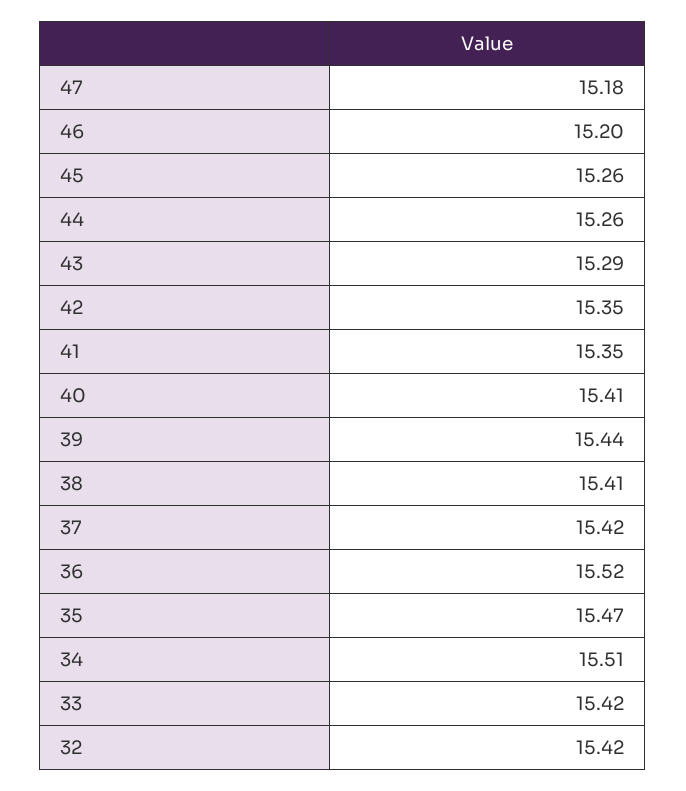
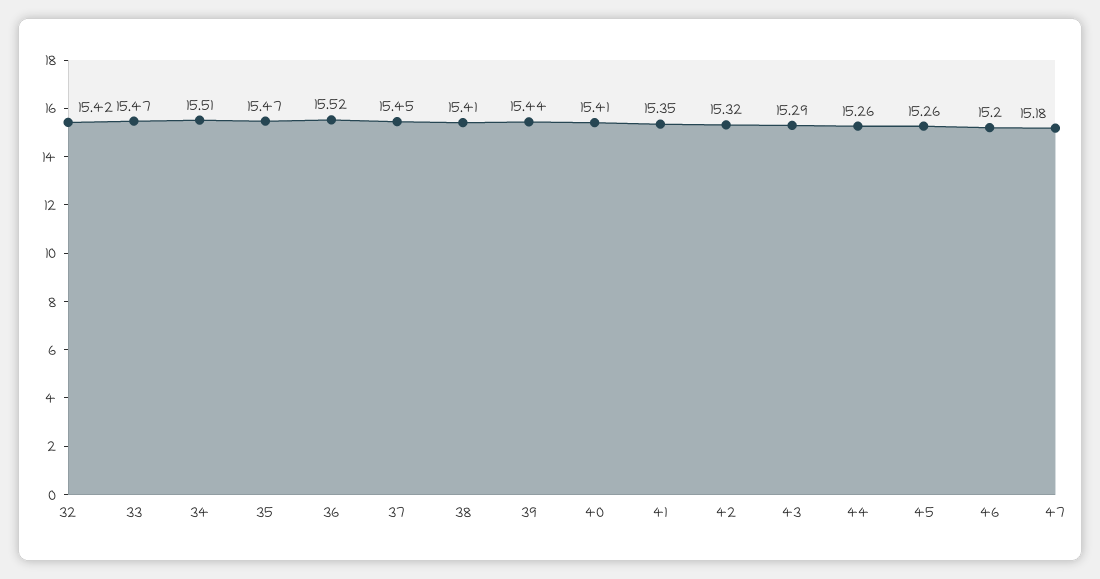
42: 15.35 -> 15.32
37: 15.42 -> 15.45
33: 15.42 -> 15.47

